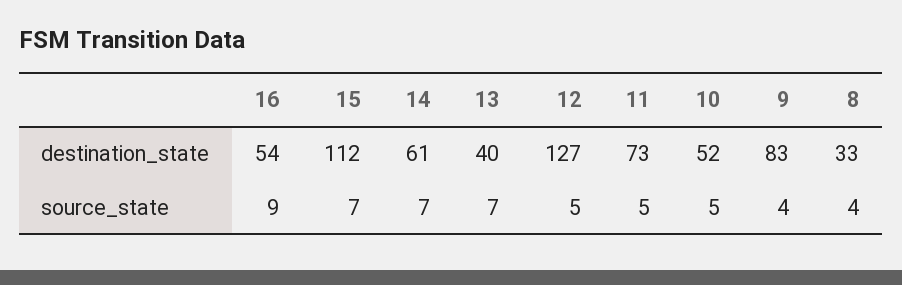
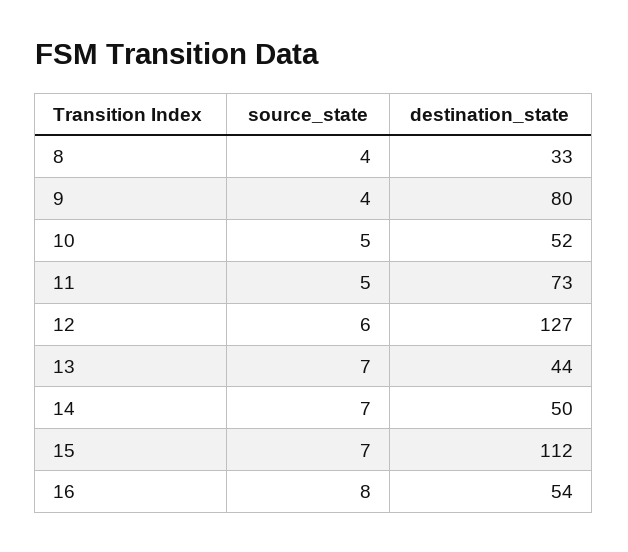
14, destination_state: 61 -> 50
13, destination_state: 40 -> 44
9, destination_state: 83 -> 80
16, source_state: 9 -> 8
12, source_state: 5 -> 6

